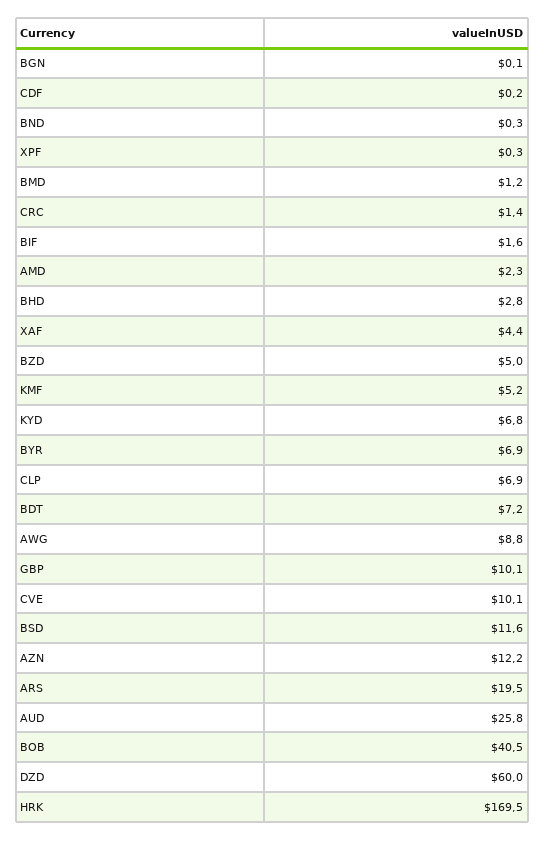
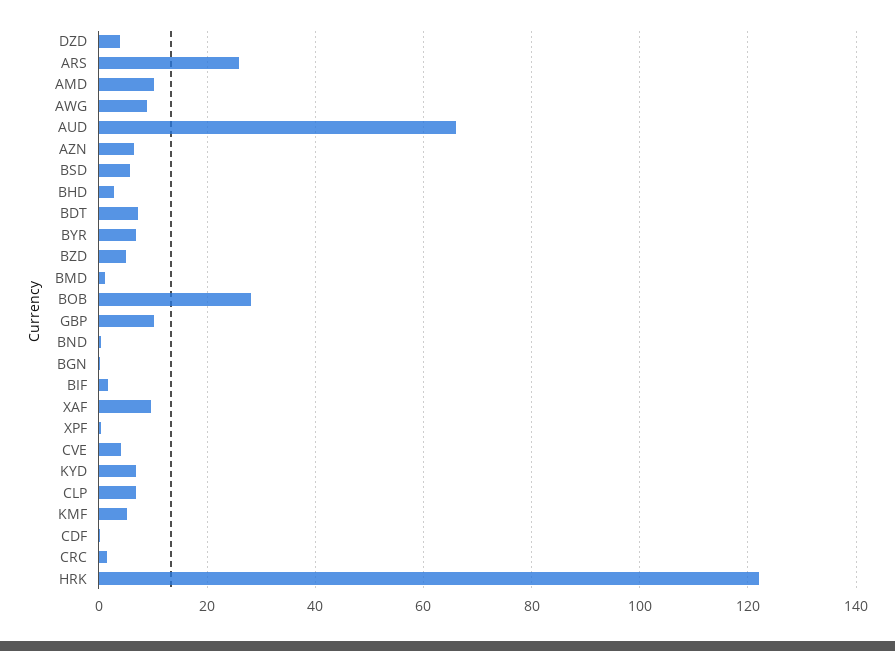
AMD: 2.3 -> 10
XAF: 4.4 -> 10
CVE: 10.1 -> 4
BSD: 11.6 -> 6
AZN: 12.2 -> 6
ARS: 19.5 -> 26
AUD: 25.8 -> 66
BOB: 40.5 -> 28
DZD: 60 -> 4
HRK: 169.5 -> 122

